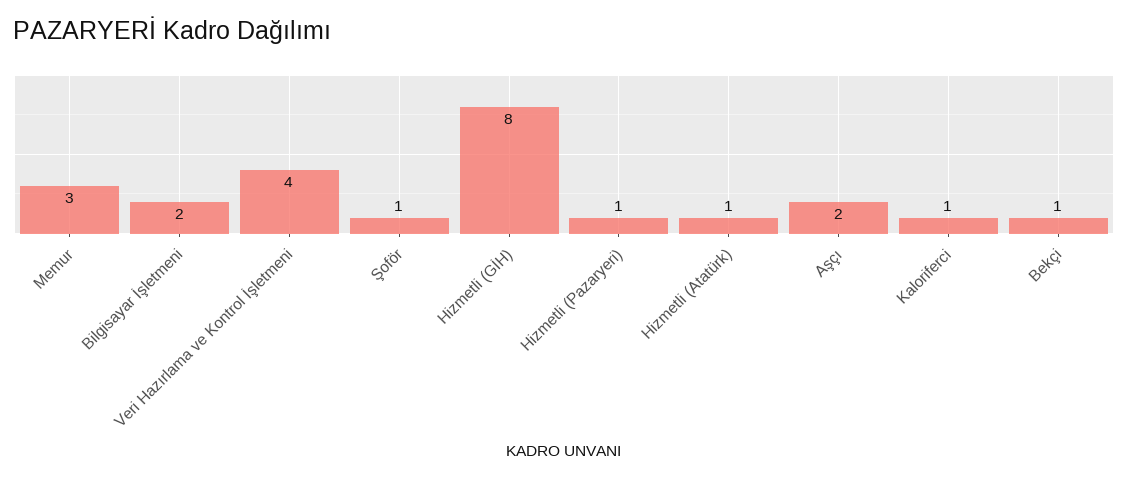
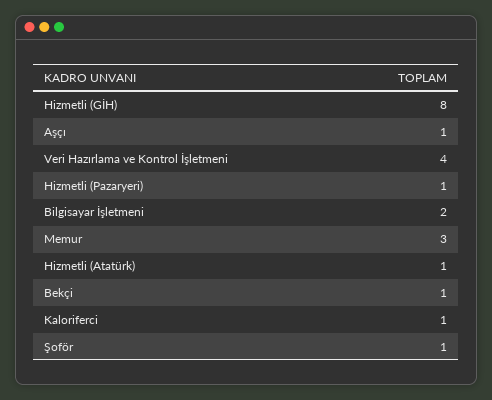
Aşçı: 2 -> 1

